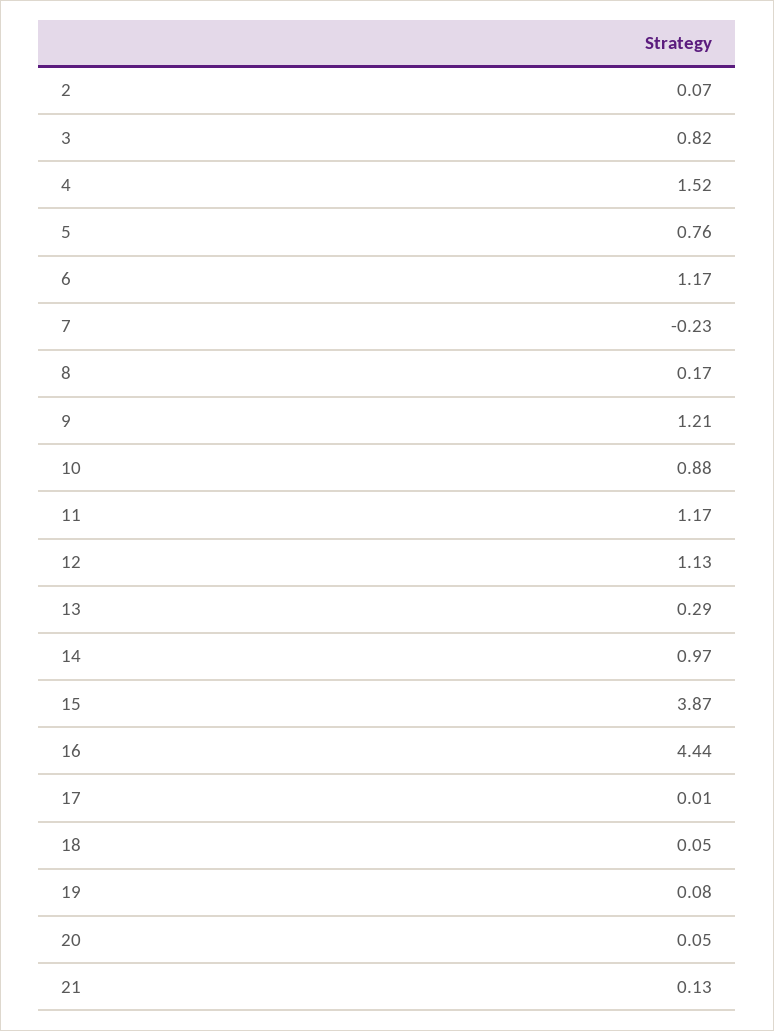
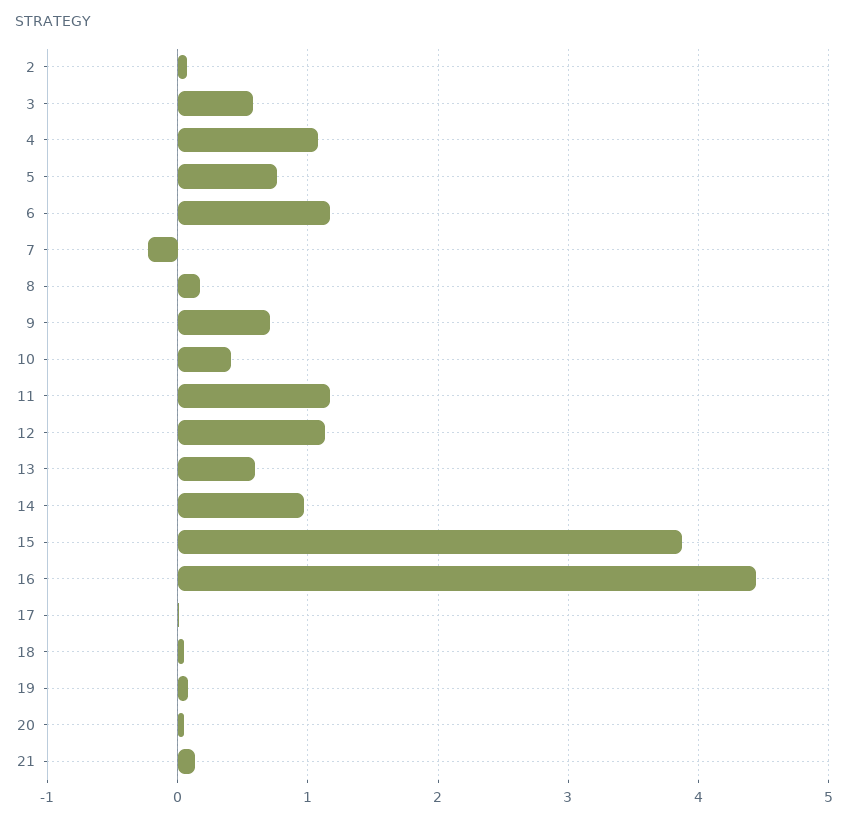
3: 0.82 -> 0.6
4: 1.52 -> 1.1
9: 1.21 -> 0.7
10: 0.88 -> 0.4
13: 0.29 -> 0.6

